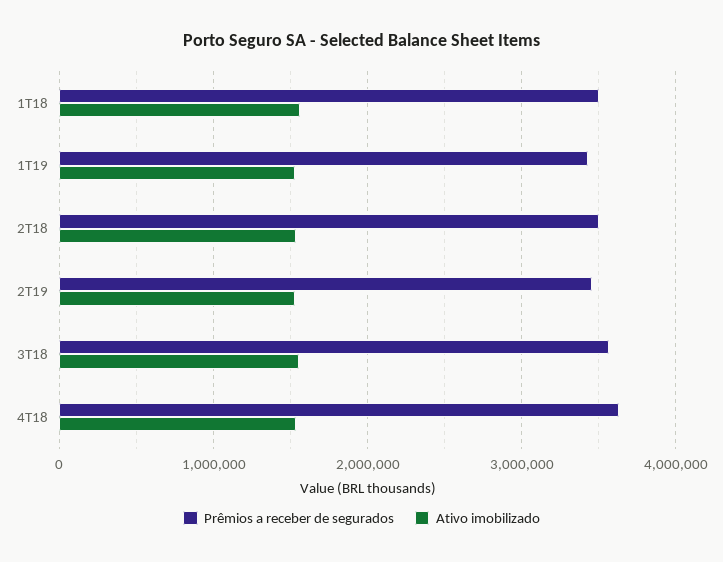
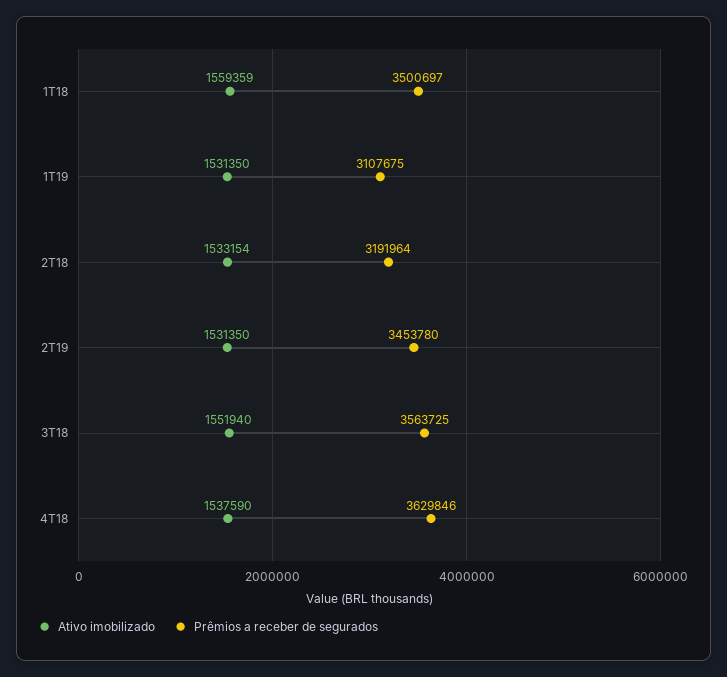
Prêmios a receber de segurados, 1T19: 3400000 -> 3107675
Prêmios a receber de segurados, 2T18: 3500000 -> 3191964

